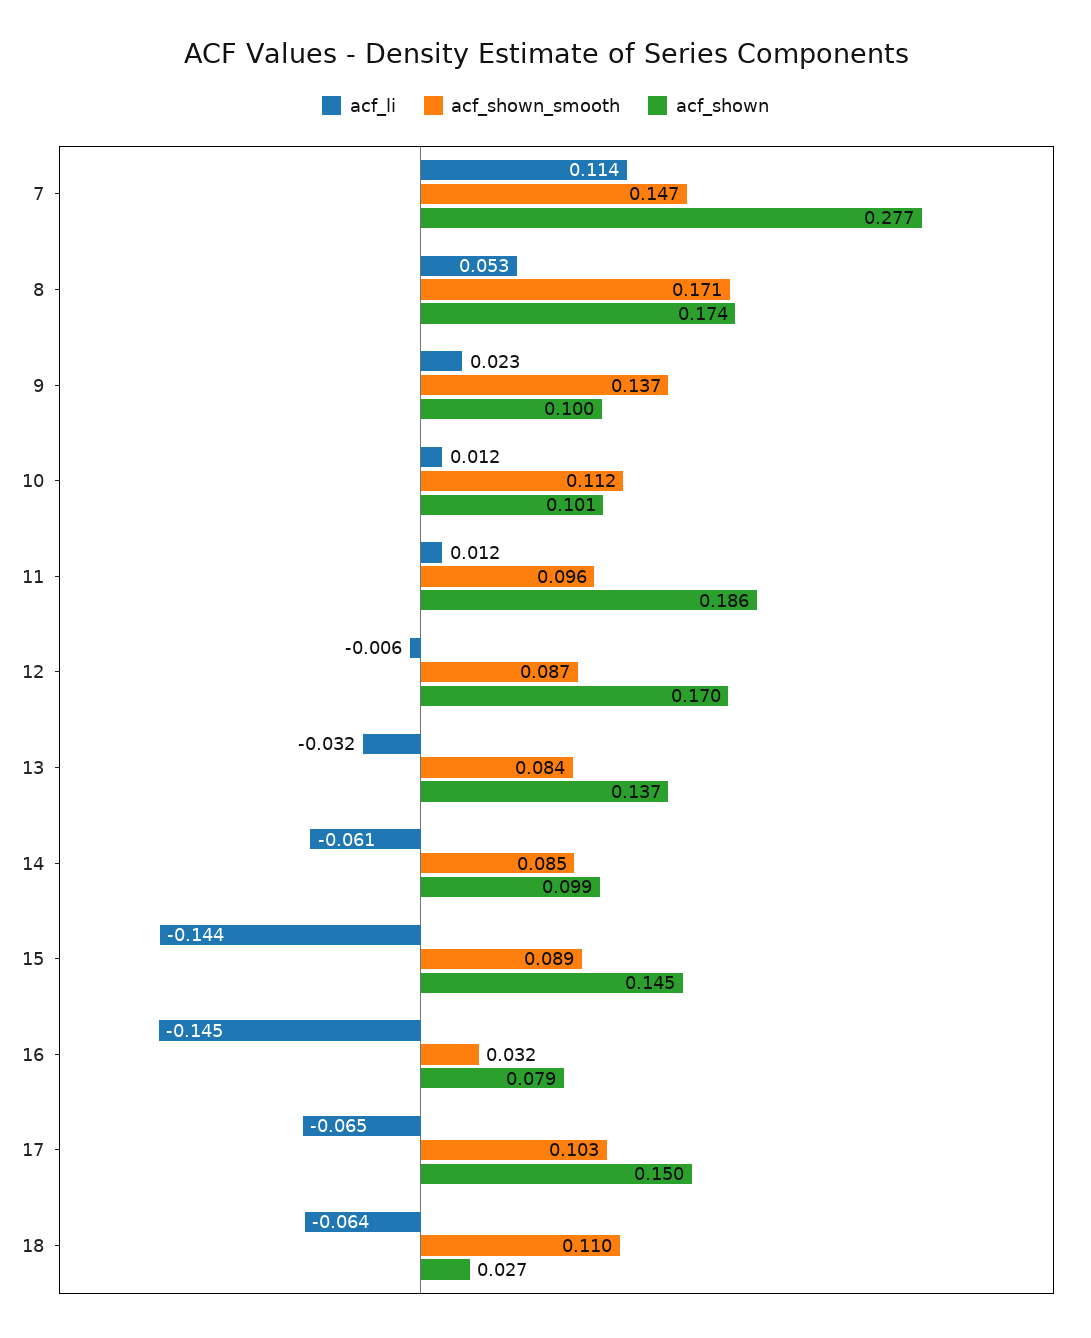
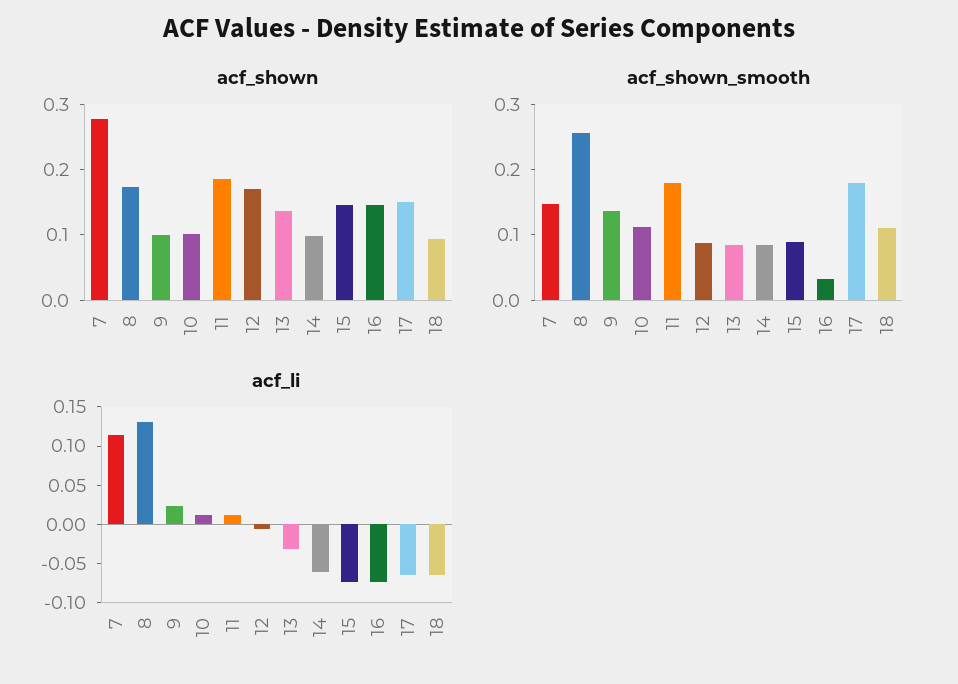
acf_li, 8: 0.053 -> 0.125
acf_shown_smooth, 8: 0.171 -> 0.26
acf_shown_smooth, 11: 0.096 -> 0.18
acf_li, 15: -0.144 -> -0.075
acf_li, 16: -0.145 -> -0.075
acf_shown, 16: 0.079 -> 0.14
acf_shown_smooth, 17: 0.103 -> 0.18
acf_shown, 18: 0.027 -> 0.1

